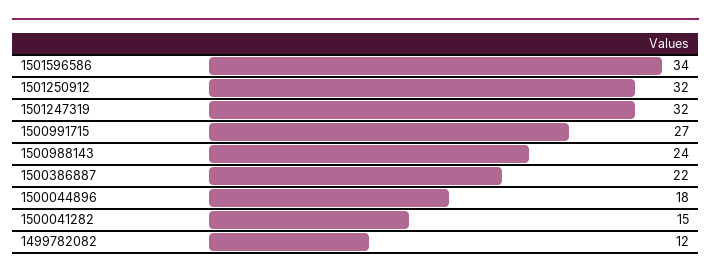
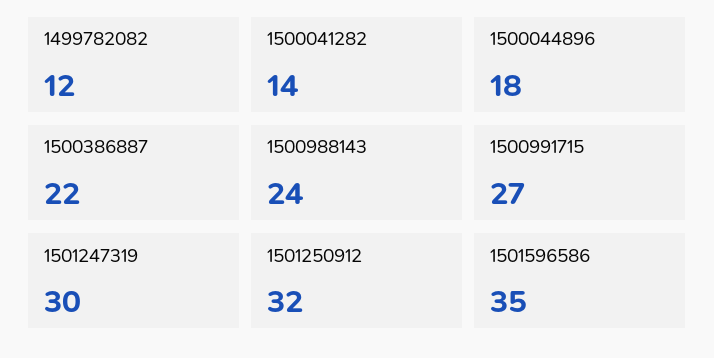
1501596586: 34 -> 35
1501247319: 32 -> 30
1500041282: 15 -> 14

